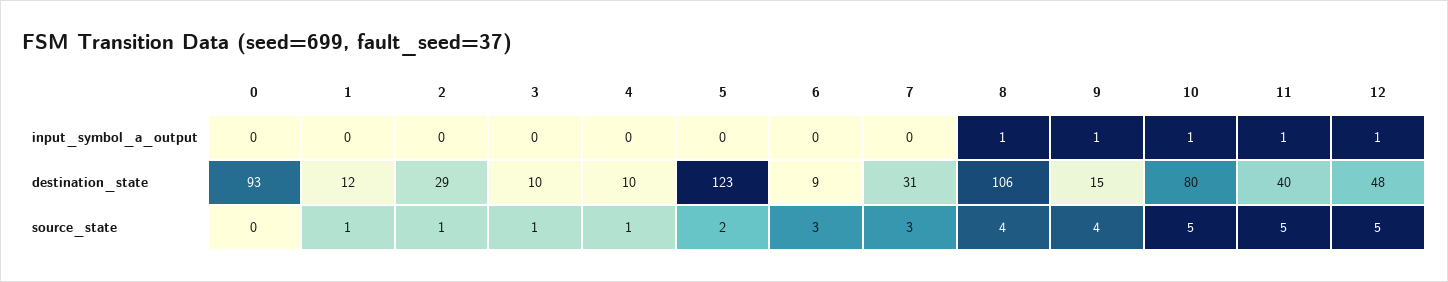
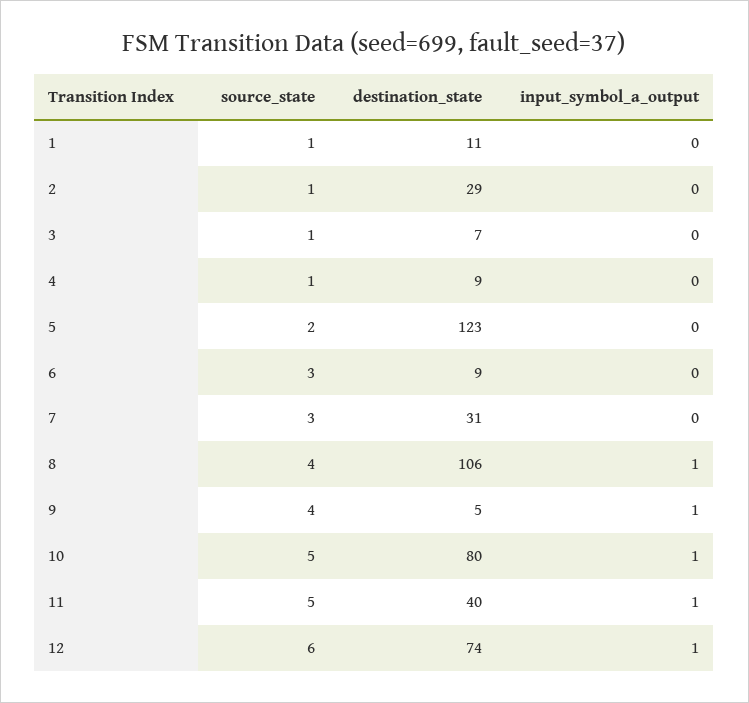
0, input_symbol_a_output: 0 -> none
0, destination_state: 93 -> none
1, destination_state: 12 -> 11
3, destination_state: 10 -> 7
4, destination_state: 10 -> 9
9, destination_state: 15 -> 5
12, destination_state: 48 -> 74
0, source_state: 0 -> none
12, source_state: 5 -> 6

